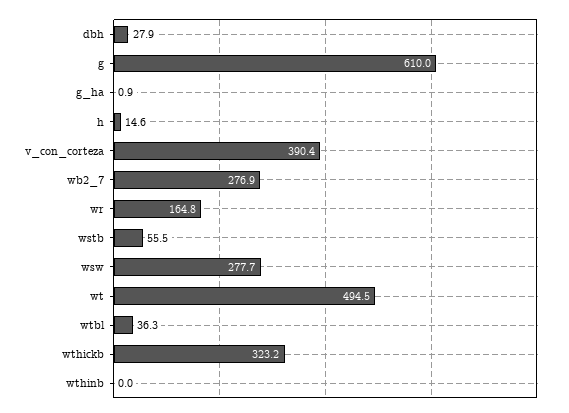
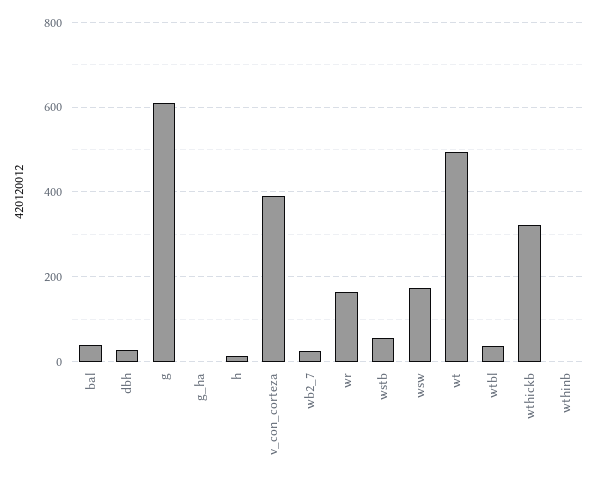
wb2_7: 276.9 -> 20
wsw: 277.7 -> 180
bal: none -> 40

